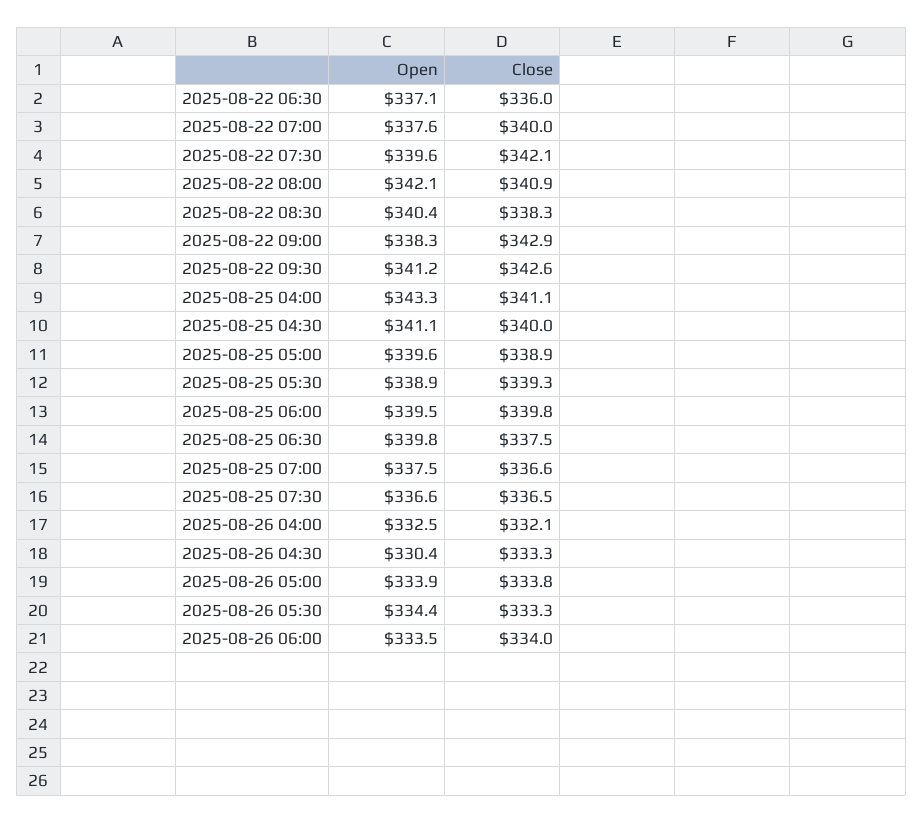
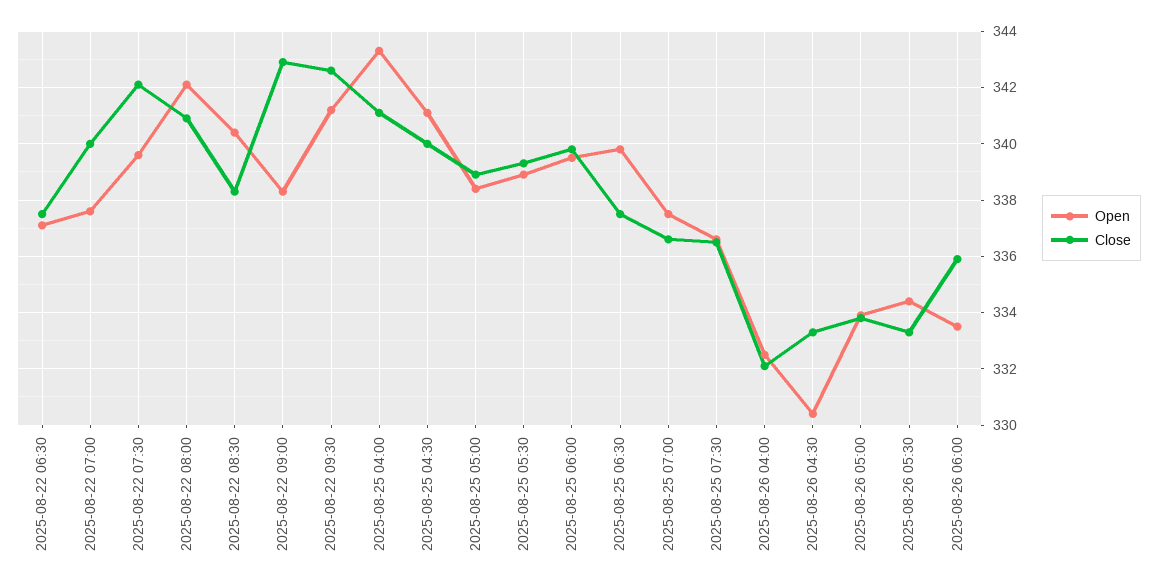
Close, 2025-08-22 06:30: 336 -> 337.5
Open, 2025-08-25 05:00: 339.6 -> 338.5
Close, 2025-08-26 06:00: 334 -> 336

